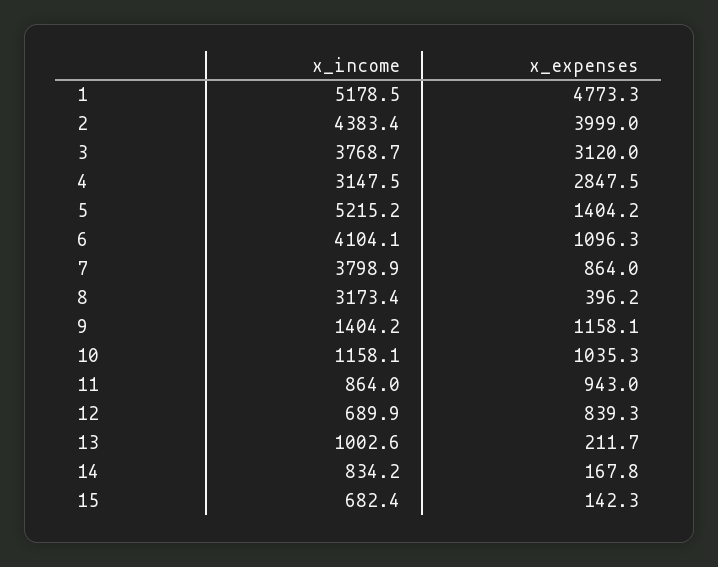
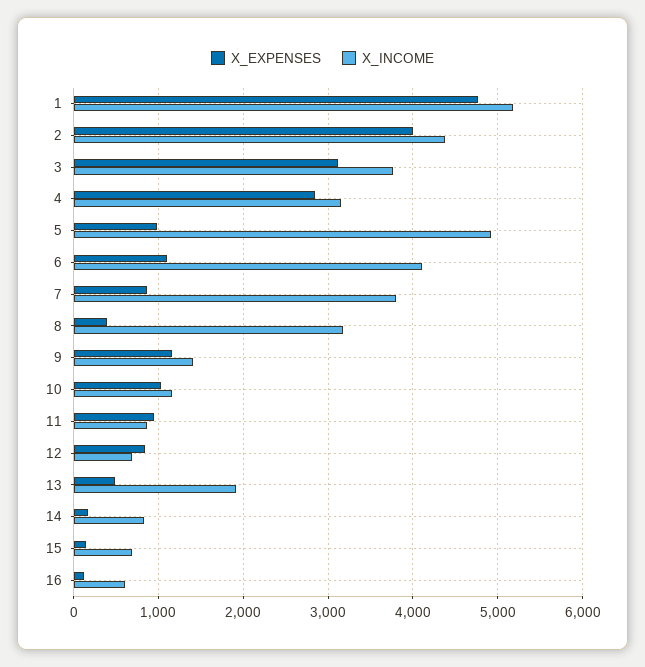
x_income, 5: 5215.2 -> 4900
x_expenses, 5: 1404.2 -> 1000
x_income, 13: 1002.6 -> 1900
x_expenses, 13: 211.7 -> 500
x_expenses, 16: none -> 100
x_income, 16: none -> 600

